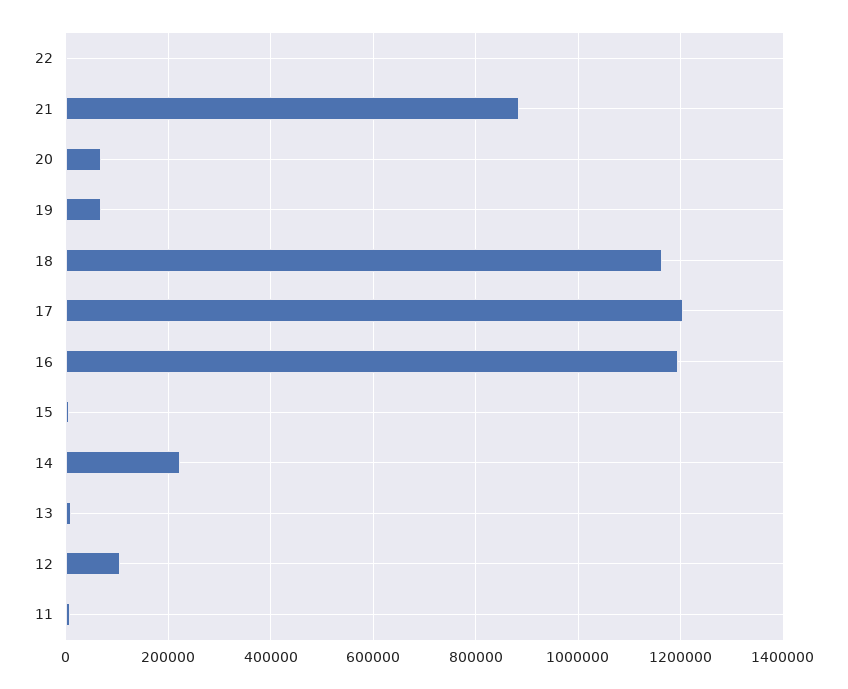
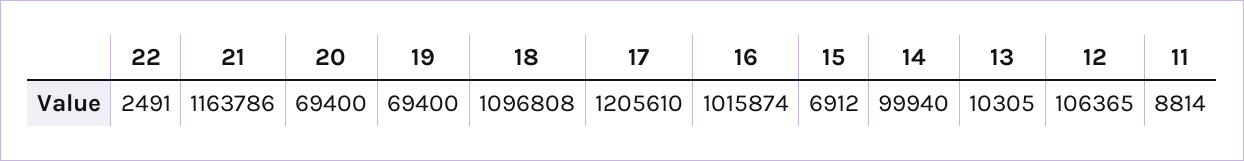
21: 880000 -> 1163786
18: 1160000 -> 1096808
16: 1200000 -> 1015874
14: 220000 -> 99940

